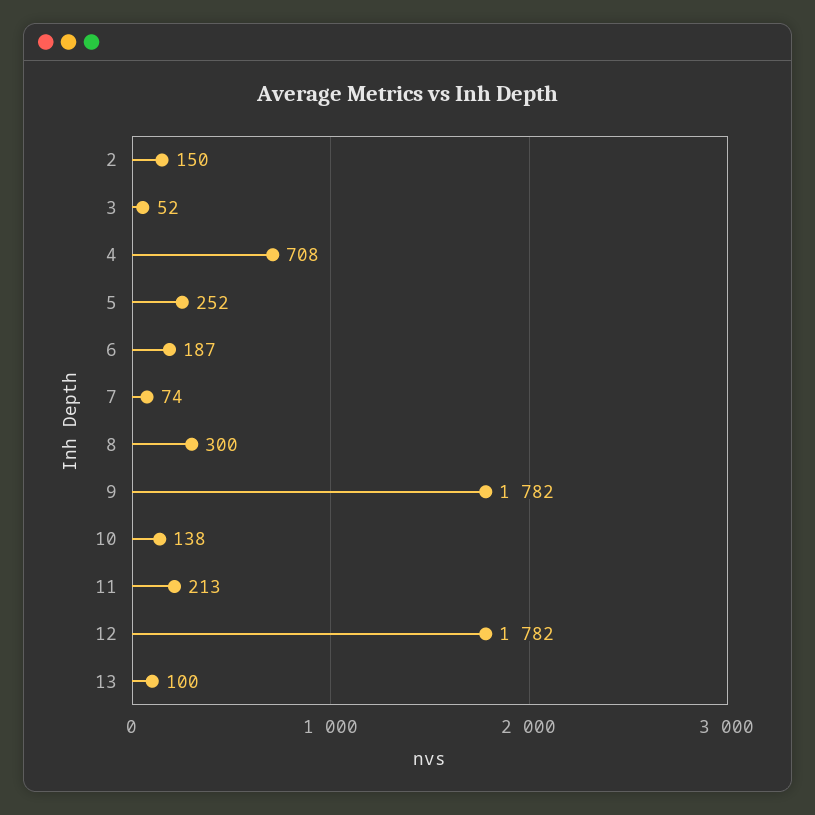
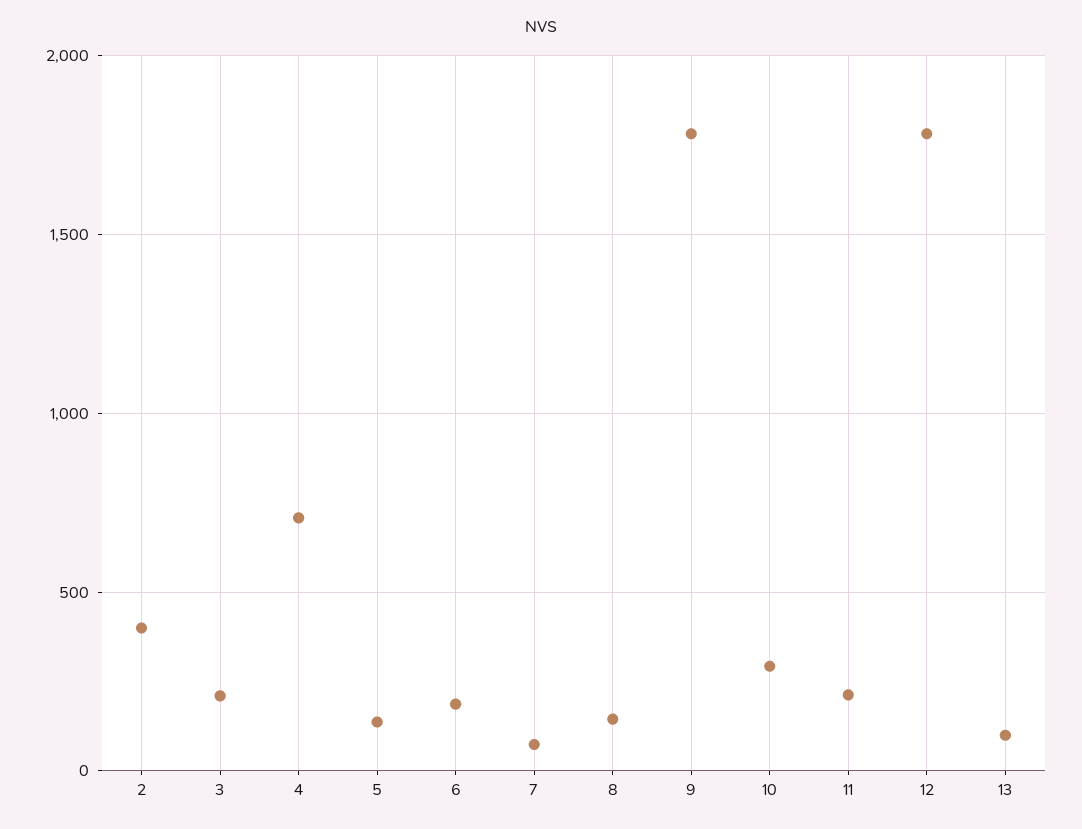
2: 150 -> 400
3: 52 -> 200
5: 252 -> 150
8: 300 -> 150
10: 138 -> 300

